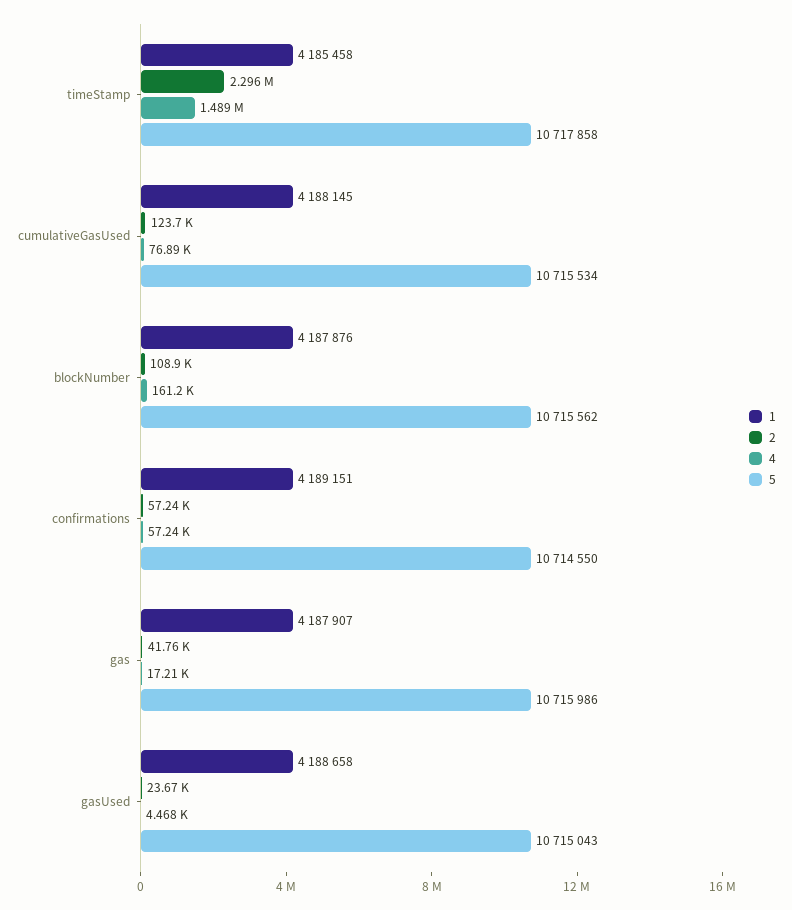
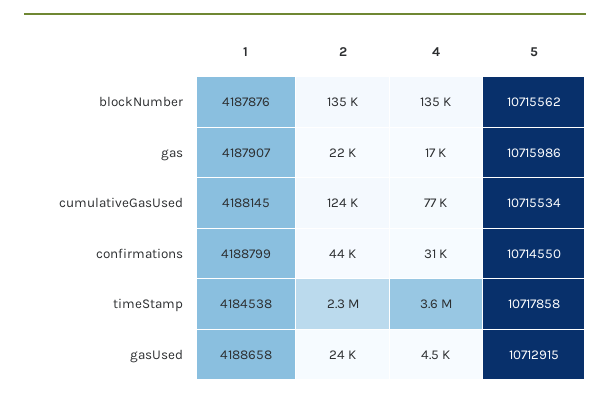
1, timeStamp: 4185458 -> 4184538
4, timeStamp: 1489000 -> 3600000
2, blockNumber: 108900 -> 135000
4, blockNumber: 161200 -> 135000
1, confirmations: 4189151 -> 4188799
2, confirmations: 57240 -> 44000
4, confirmations: 57240 -> 31000
2, gas: 41760 -> 22000
5, gasUsed: 10715043 -> 10712915

